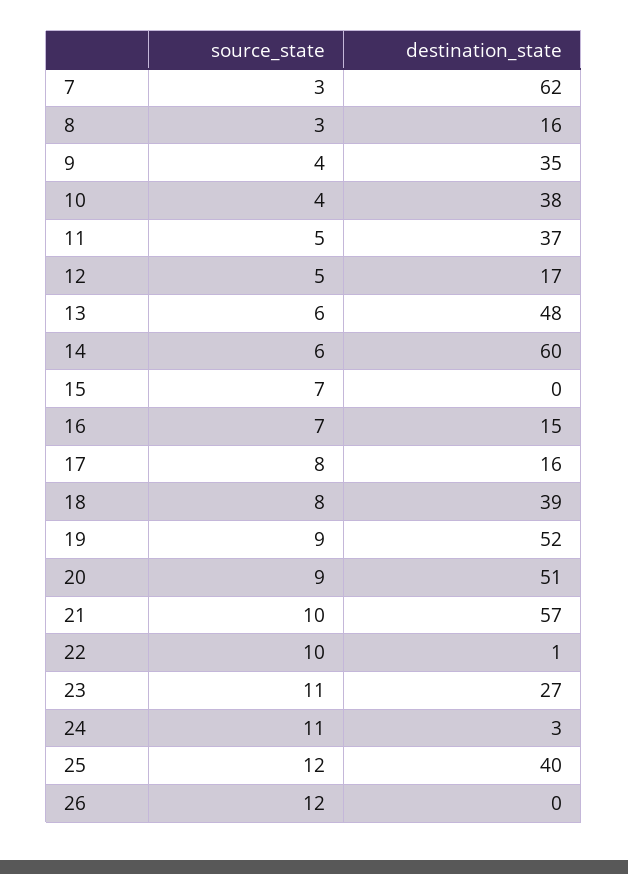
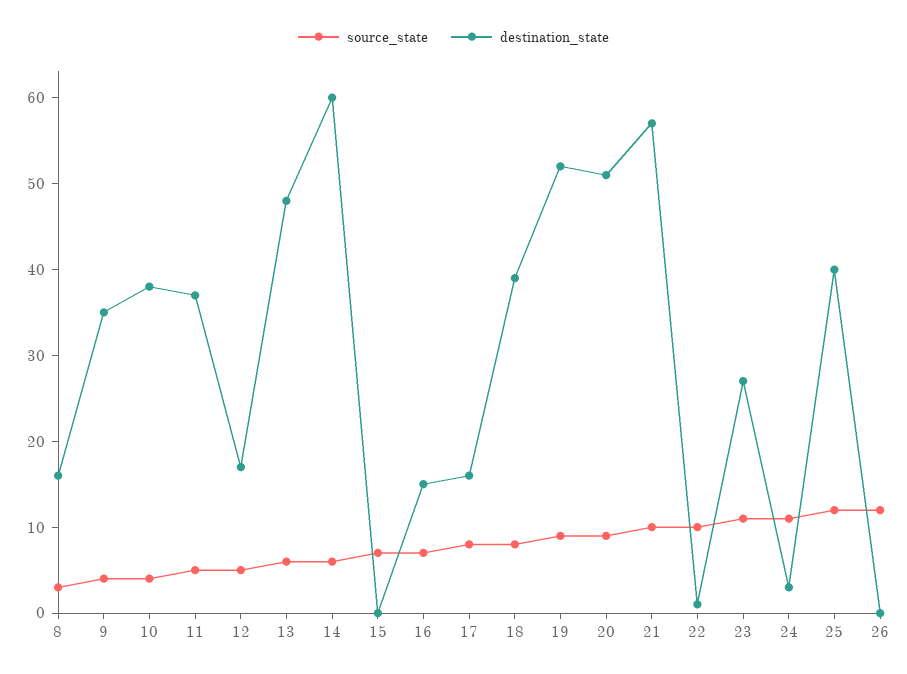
source_state, 7: 3 -> none
destination_state, 7: 62 -> none

